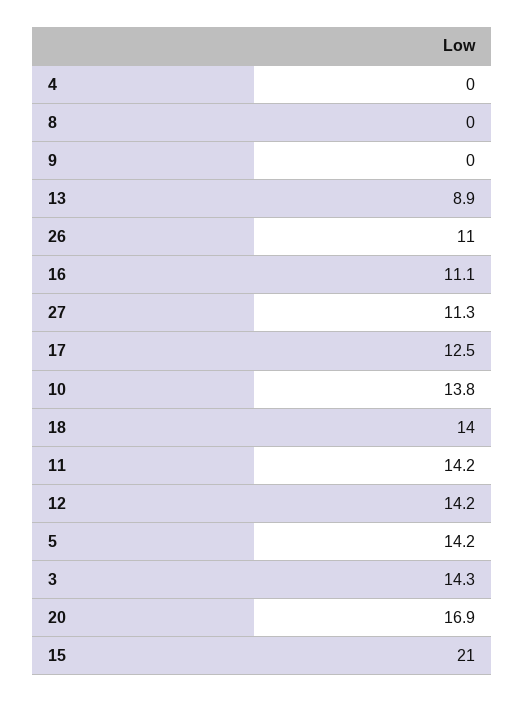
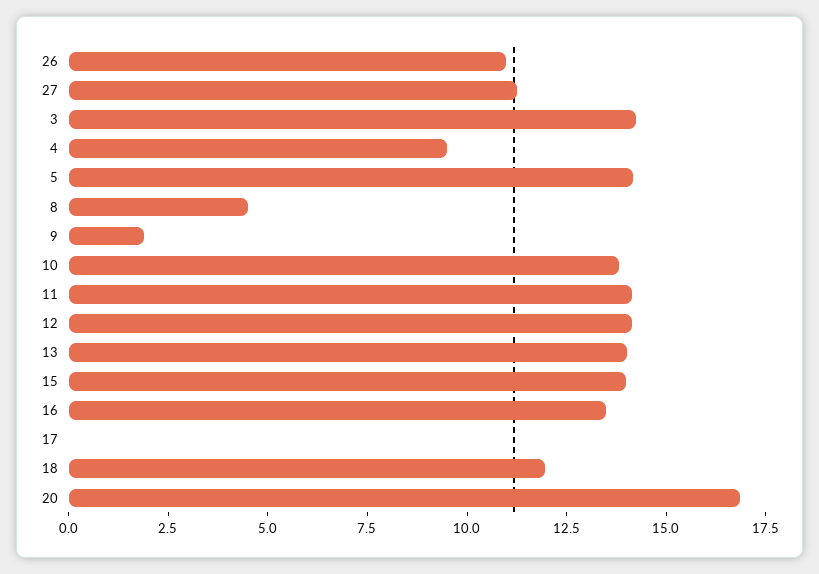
4: 0 -> 9.5
8: 0 -> 4.5
9: 0 -> 2
13: 8.9 -> 14
16: 11.1 -> 13.5
17: 12.5 -> 0
18: 14 -> 12
15: 21 -> 14

